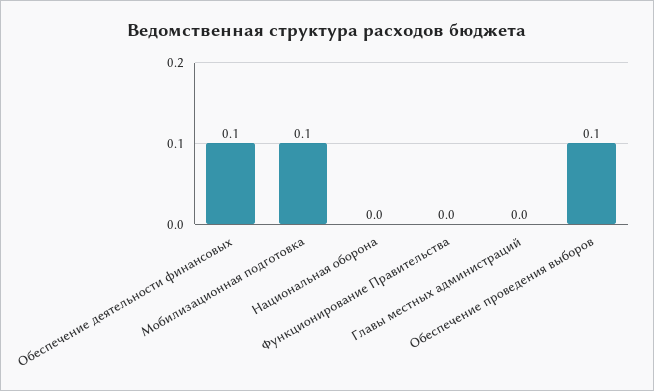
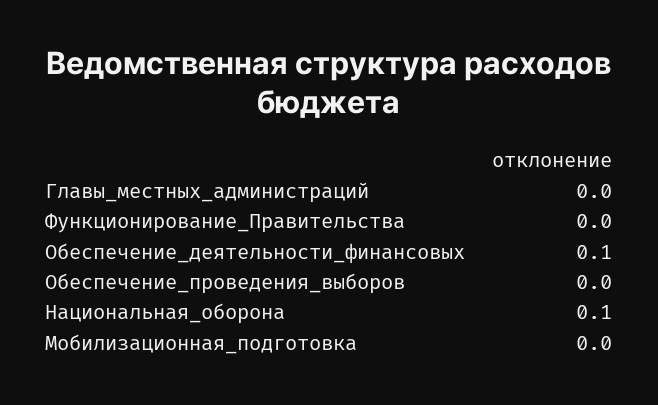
Мобилизационная подготовка: 0.1 -> 0
Национальная оборона: 0 -> 0.1
Обеспечение проведения выборов: 0.1 -> 0

